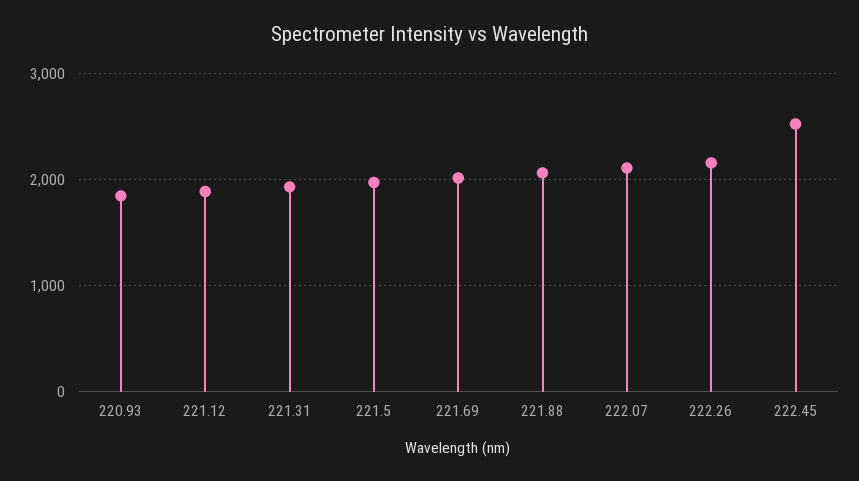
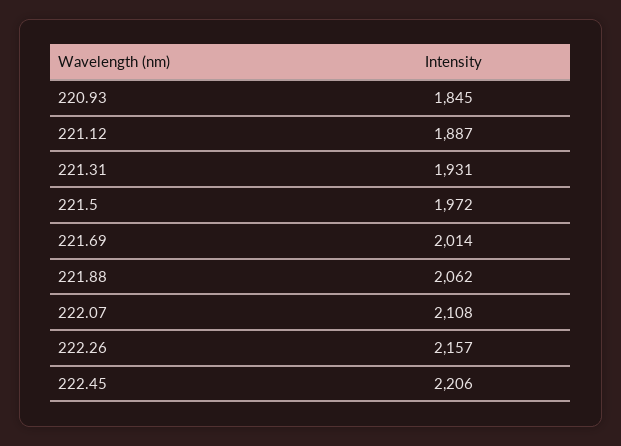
222.45: 2500 -> 2206

